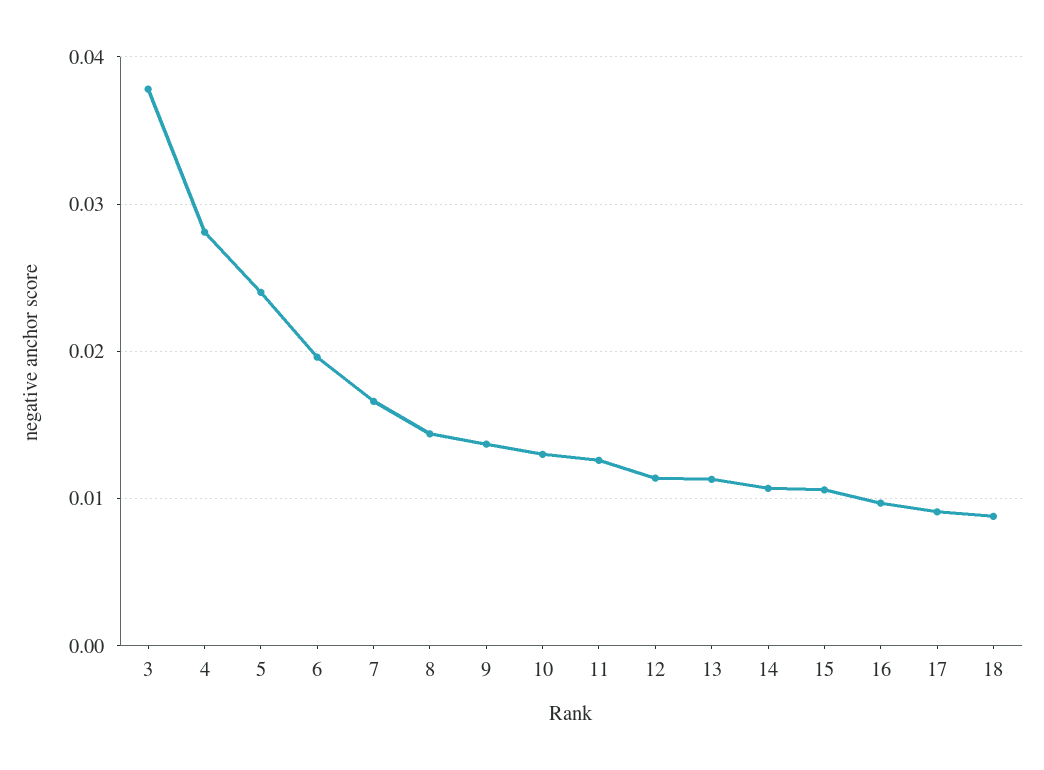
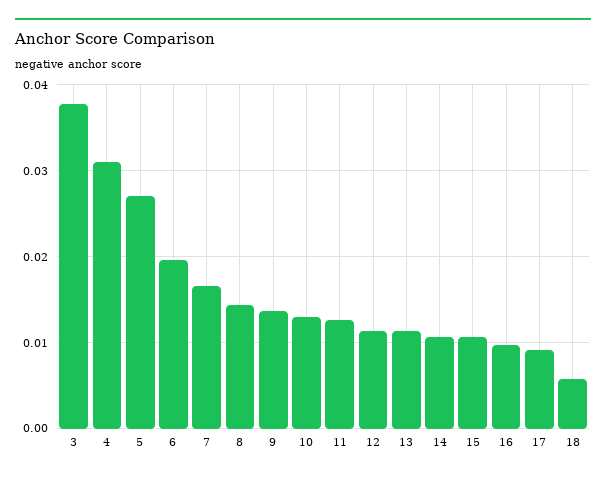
4: 0.028 -> 0.031
5: 0.024 -> 0.027
18: 0.009 -> 0.006

